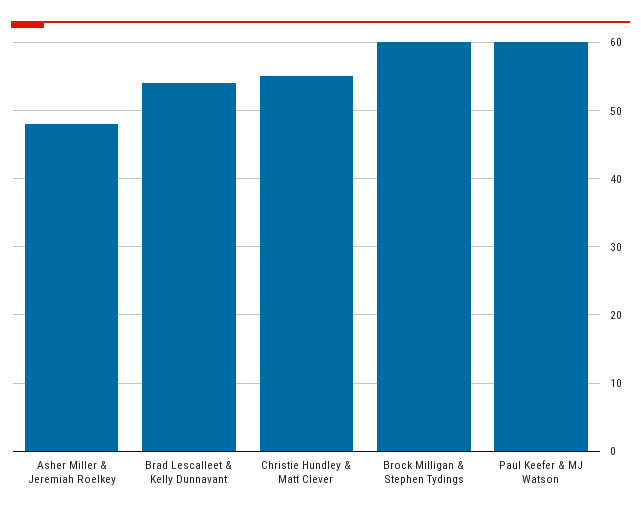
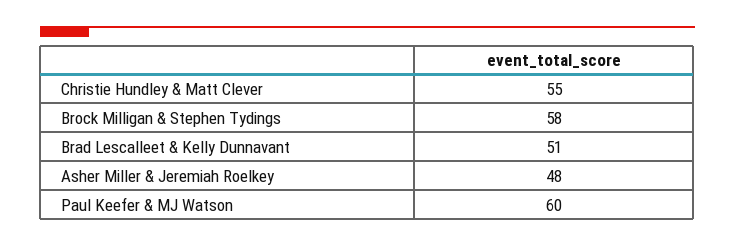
Brad Lescalleet & Kelly Dunnavant: 54 -> 51
Brock Milligan & Stephen Tydings: 60 -> 58

